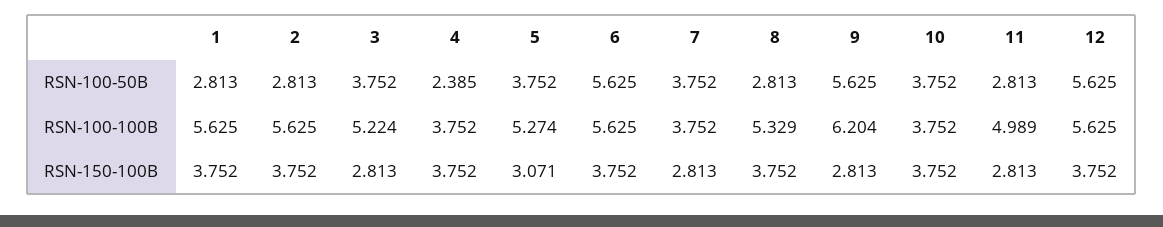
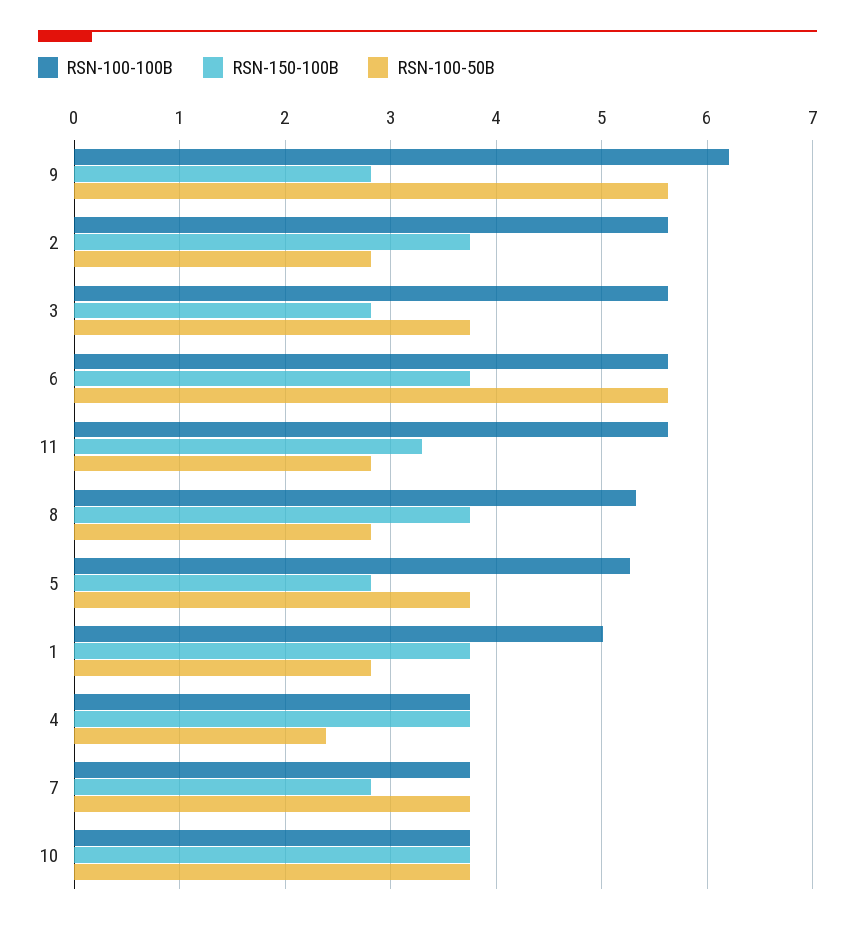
RSN-100-50B, 12: 5.625 -> none
RSN-100-100B, 1: 5.625 -> 5
RSN-100-100B, 3: 5.224 -> 5.6
RSN-100-100B, 11: 4.989 -> 5.6
RSN-100-100B, 12: 5.625 -> none
RSN-150-100B, 5: 3.071 -> 2.8
RSN-150-100B, 11: 2.813 -> 3.3
RSN-150-100B, 12: 3.752 -> none

